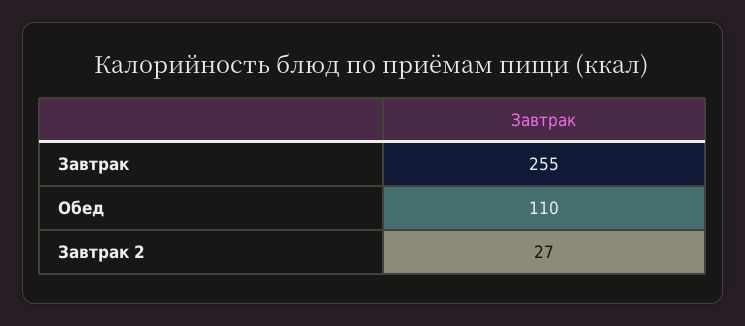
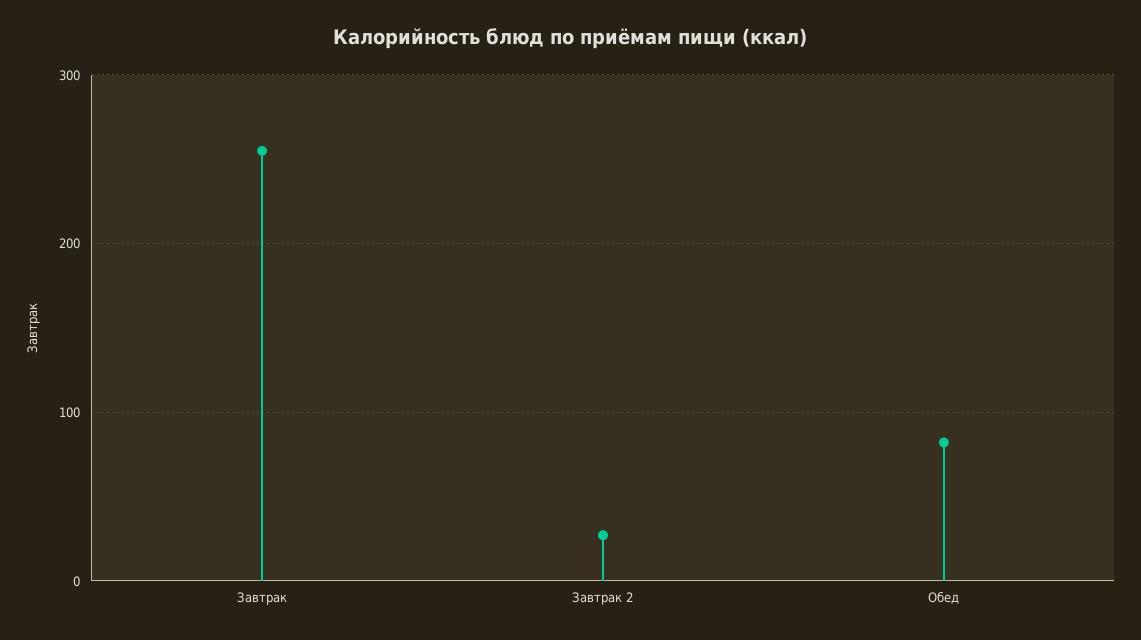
Обед: 110 -> 80

